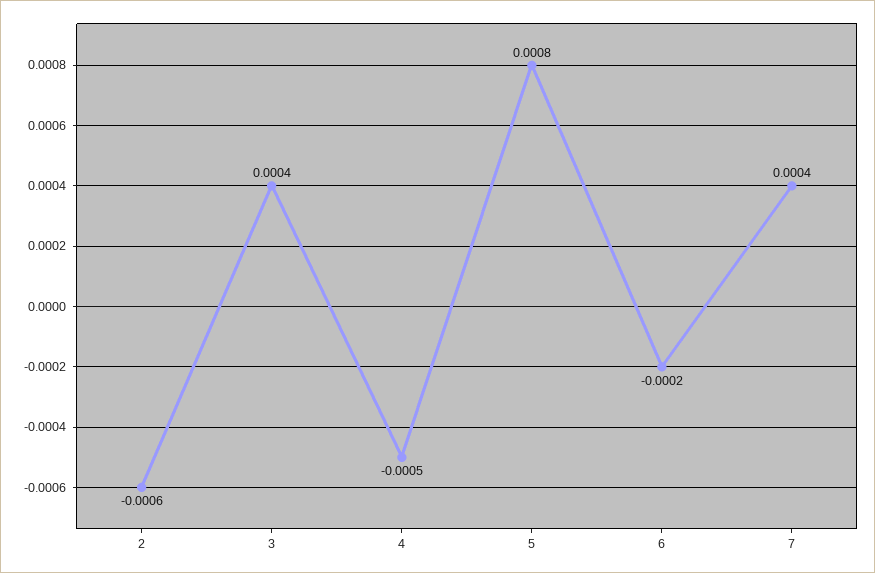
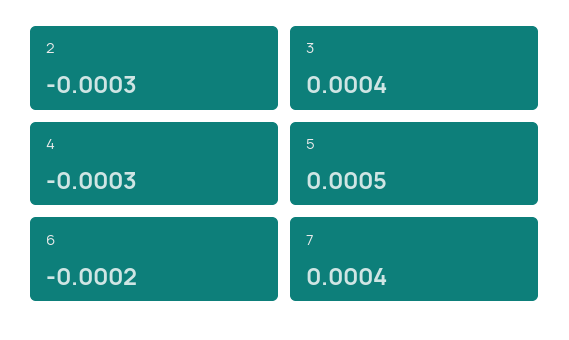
2: -0.0006 -> -0.0003
4: -0.0005 -> -0.0003
5: 0.0008 -> 0.0005

